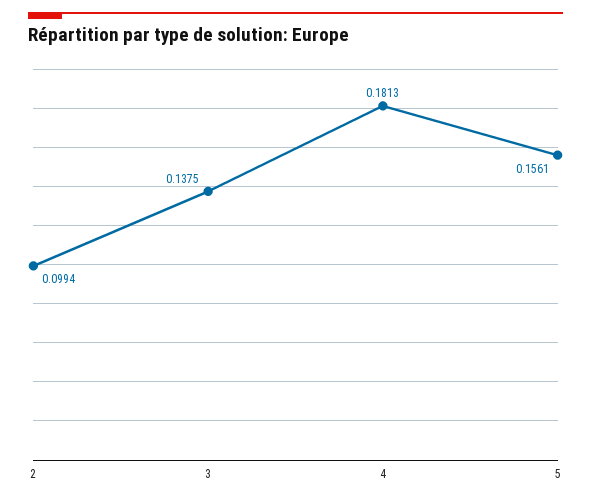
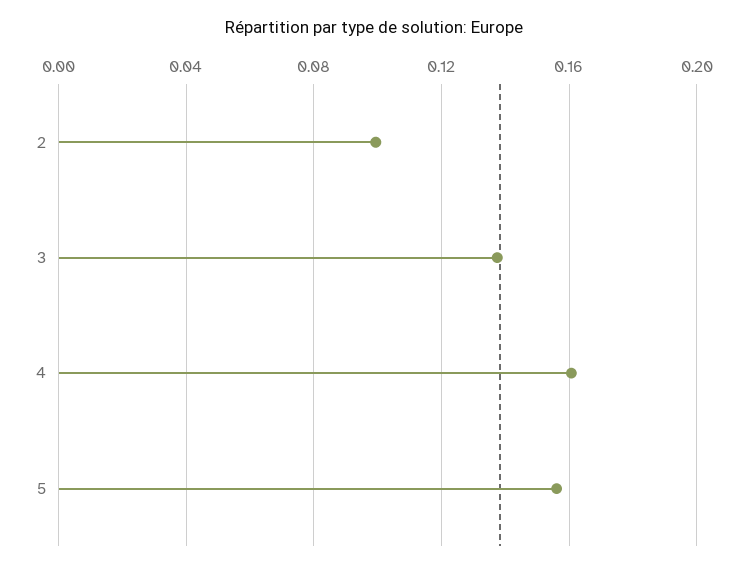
4: 0.1813 -> 0.16

